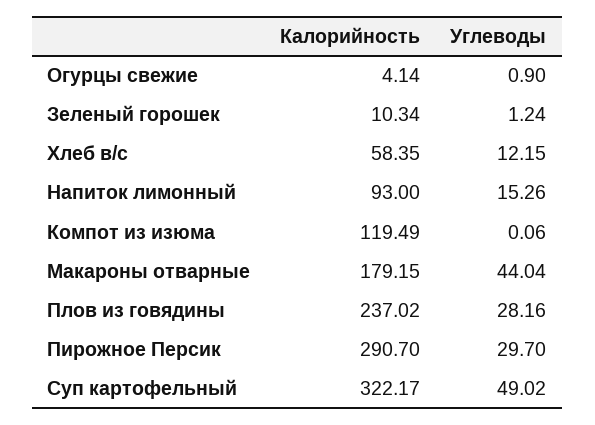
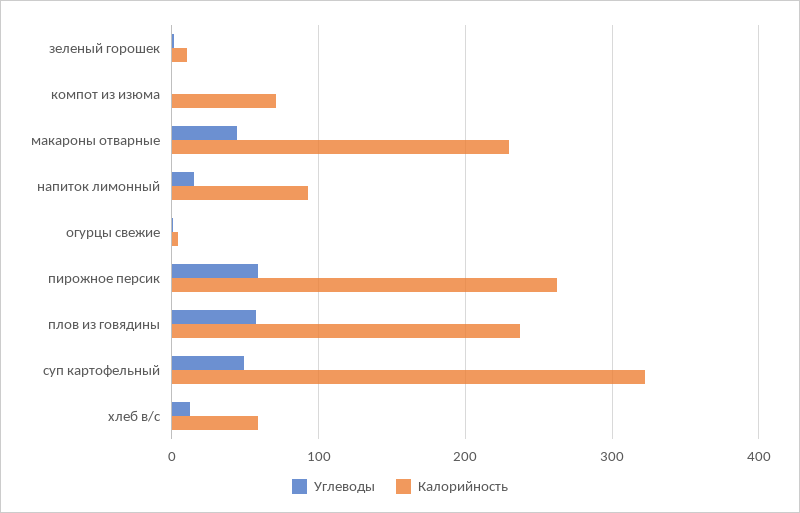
Калорийность, Компот из изюма: 119.49 -> 70
Калорийность, Макароны отварные: 179.15 -> 230
Углеводы, Плов из говядины: 28.16 -> 60
Калорийность, Пирожное Персик: 290.7 -> 260
Углеводы, Пирожное Персик: 29.7 -> 60

